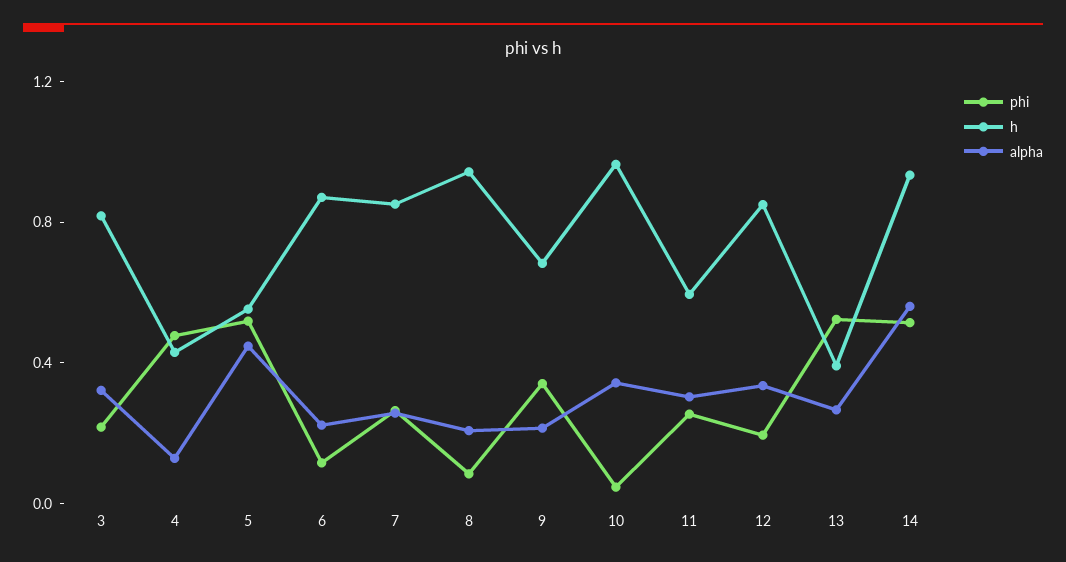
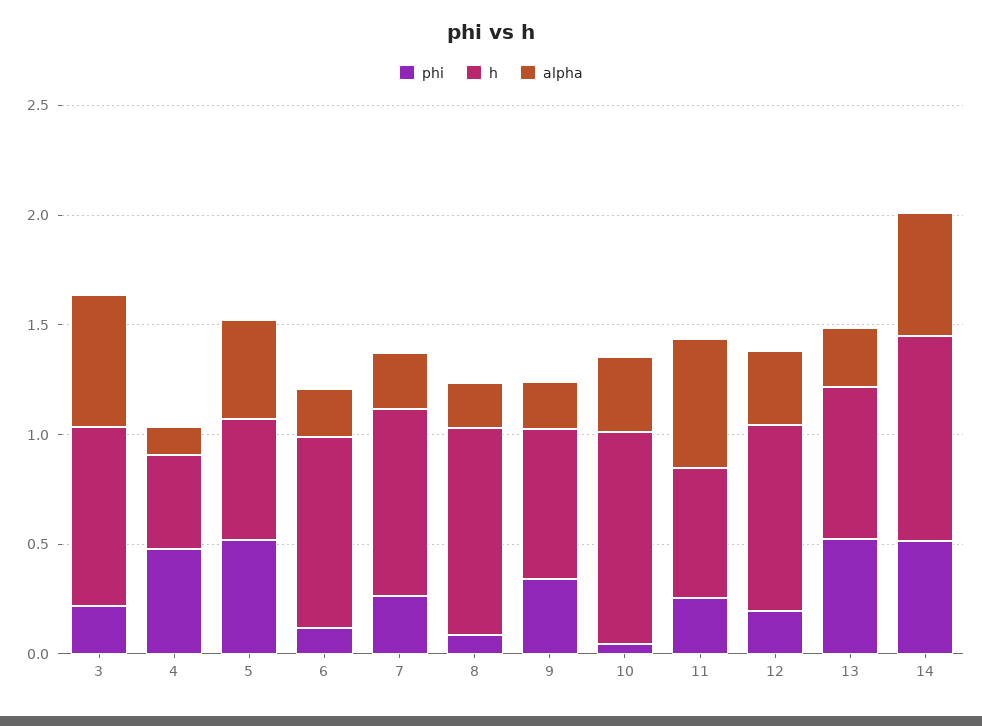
alpha, 3: 0.3 -> 0.6
alpha, 11: 0.3 -> 0.6
h, 13: 0.4 -> 0.7

